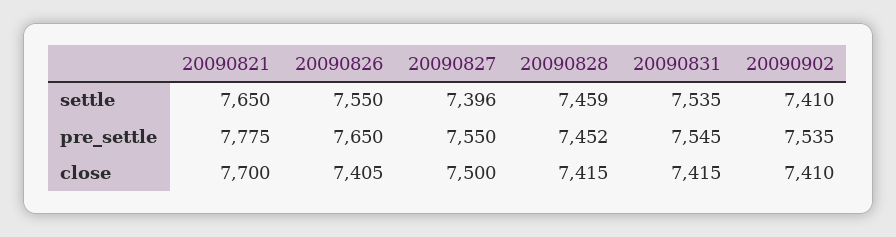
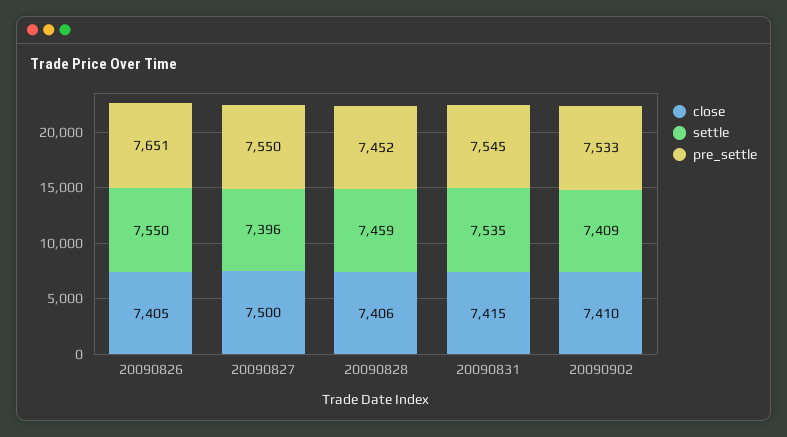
settle, 20090821: 7650 -> none
settle, 20090902: 7410 -> 7409
pre_settle, 20090821: 7775 -> none
pre_settle, 20090826: 7650 -> 7651
pre_settle, 20090902: 7535 -> 7533
close, 20090821: 7700 -> none
close, 20090828: 7415 -> 7406

